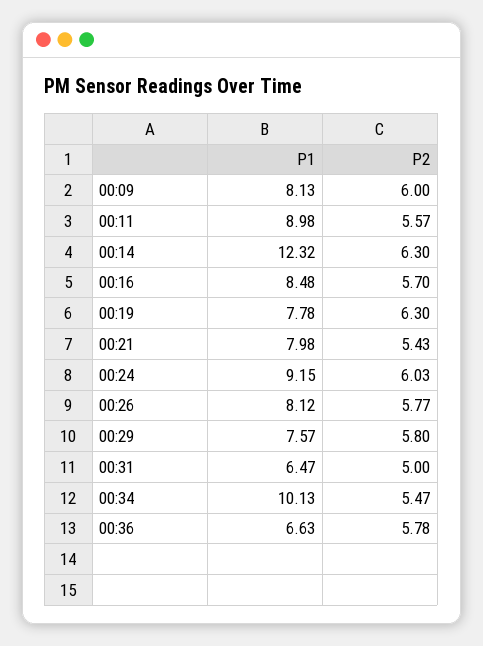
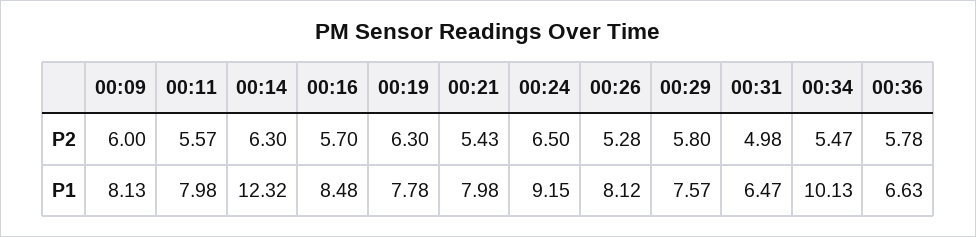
P1, 00:11: 8.98 -> 7.98
P2, 00:24: 6.03 -> 6.5
P2, 00:26: 5.77 -> 5.28
P2, 00:31: 5 -> 4.98

